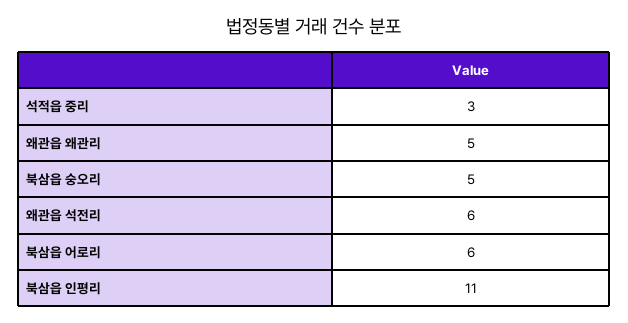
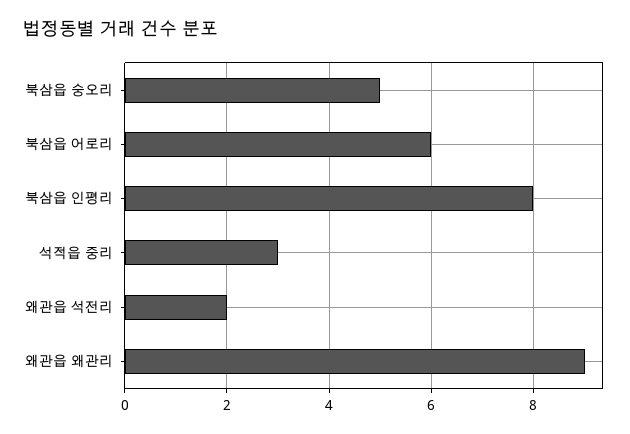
왜관읍 왜관리: 5 -> 9
왜관읍 석전리: 6 -> 2
북삼읍 인평리: 11 -> 8

